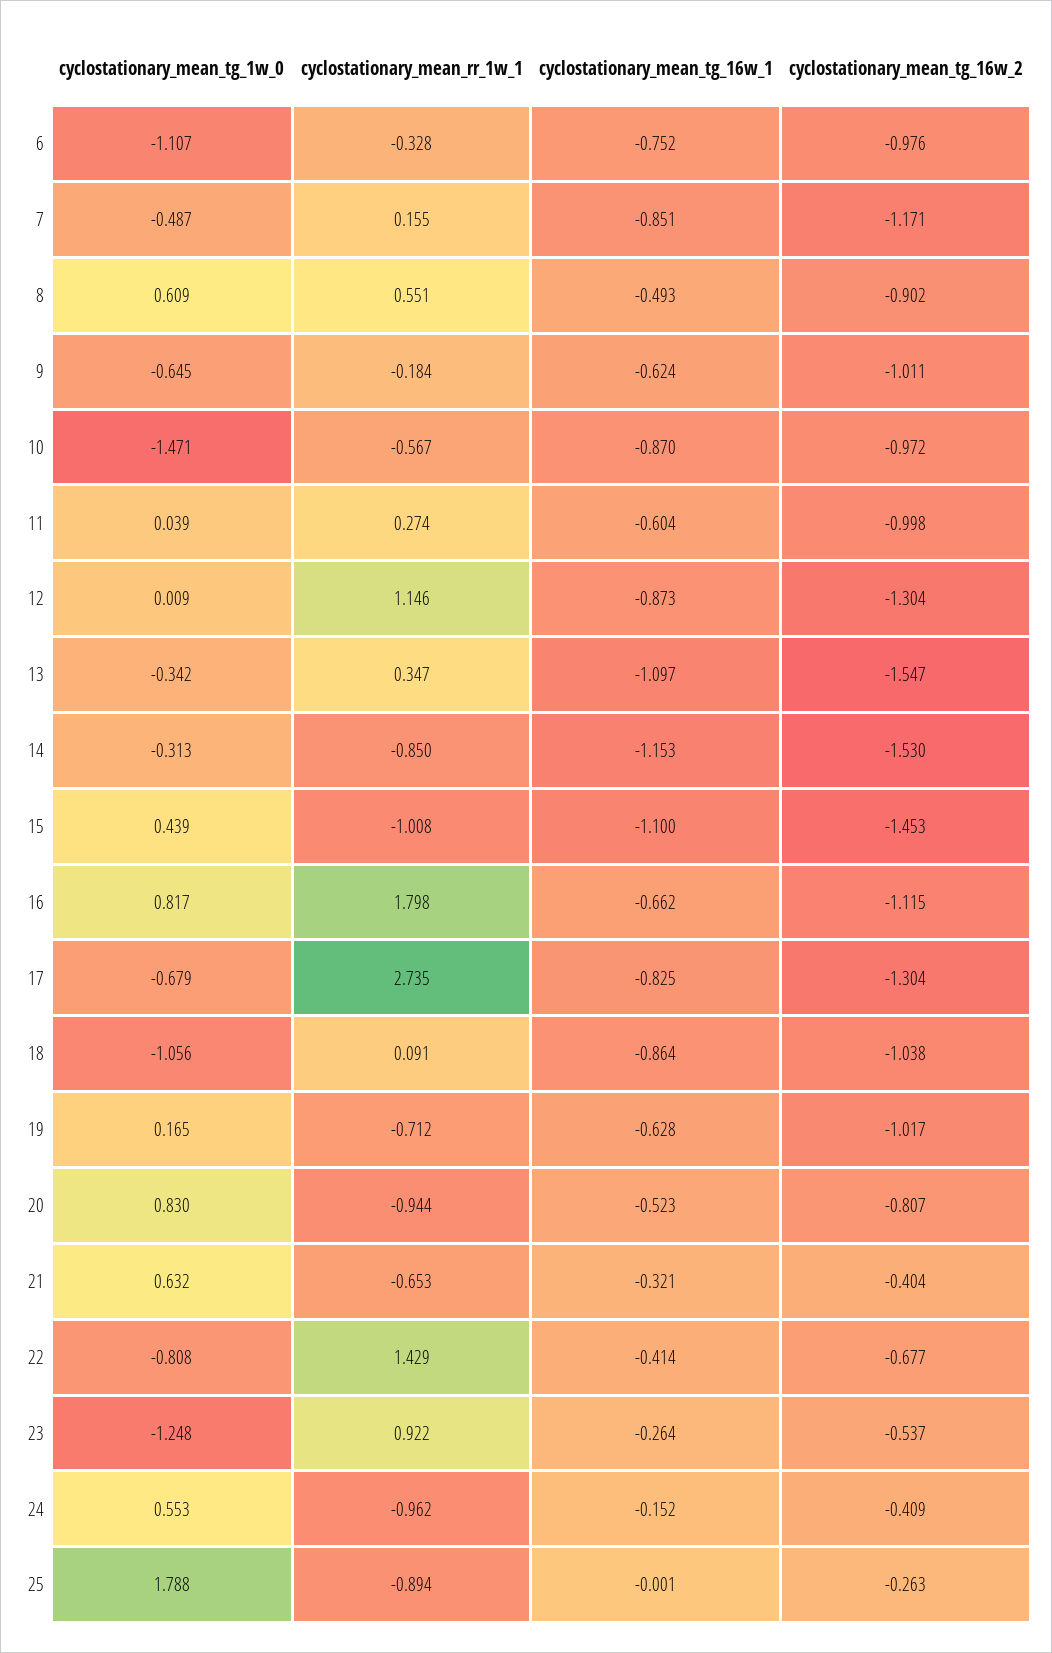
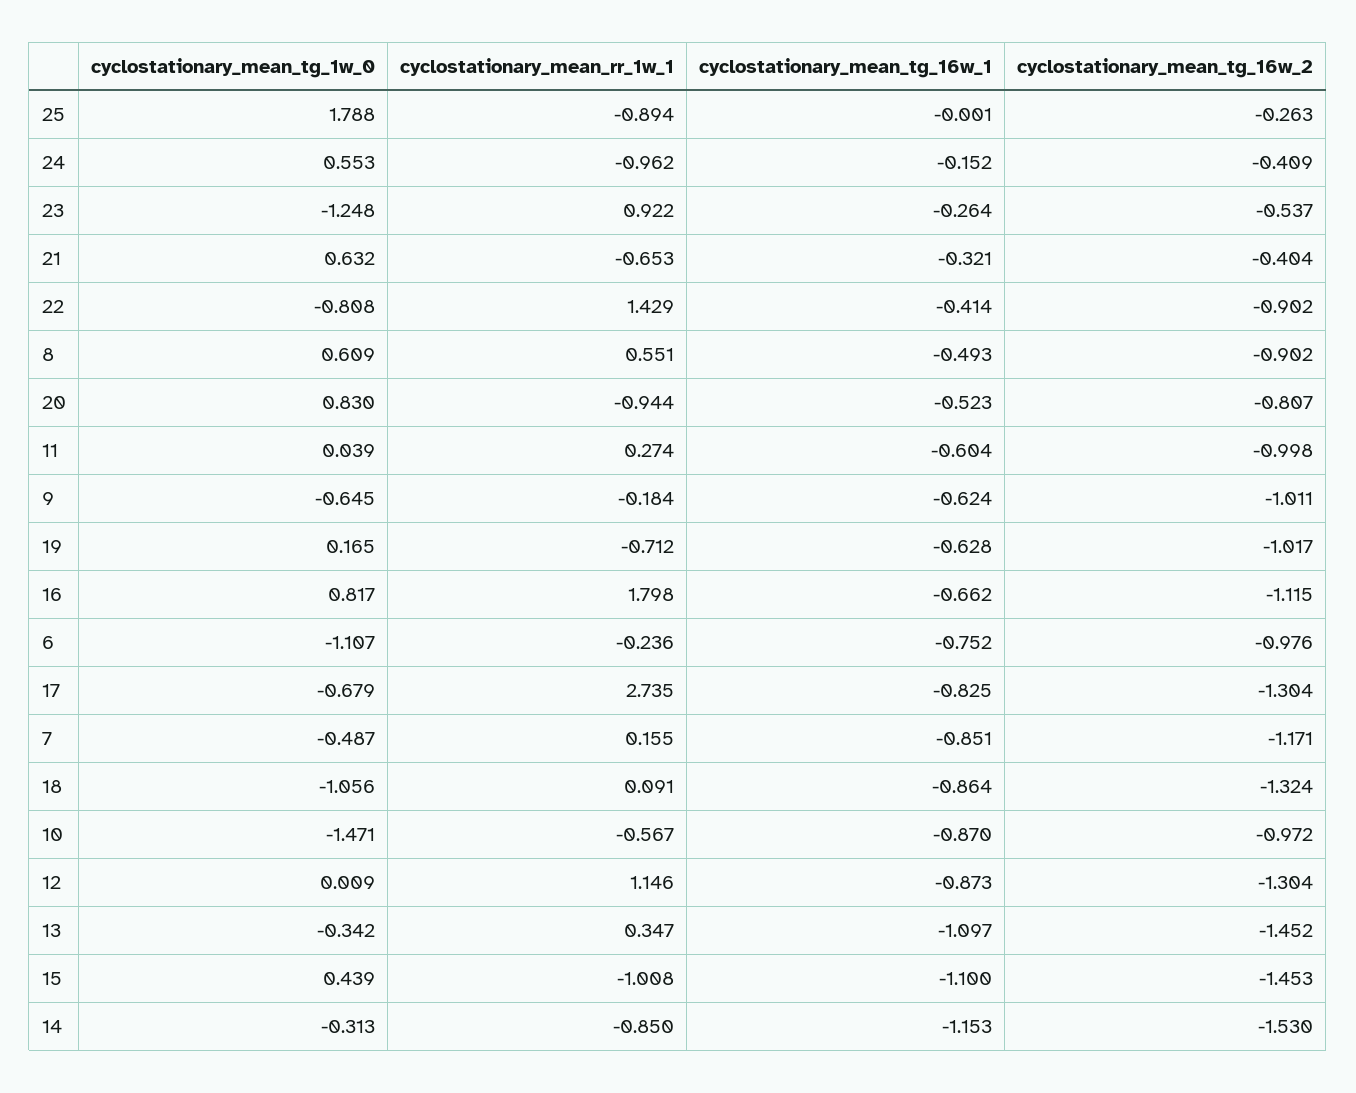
cyclostationary_mean_rr_1w_1, 6: -0.328 -> -0.236
cyclostationary_mean_tg_16w_2, 13: -1.547 -> -1.452
cyclostationary_mean_tg_16w_2, 18: -1.038 -> -1.324
cyclostationary_mean_tg_16w_2, 22: -0.677 -> -0.902

